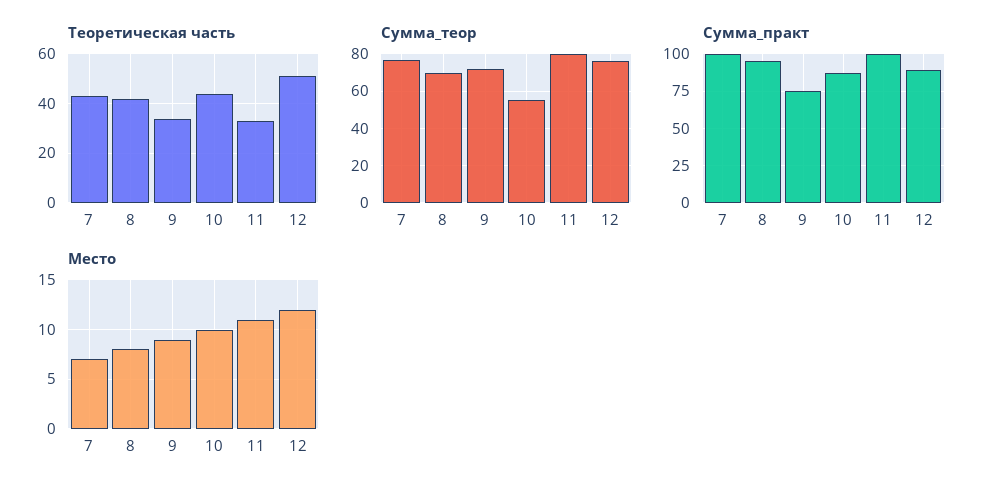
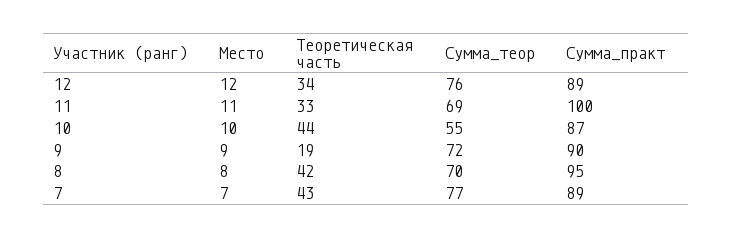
Теоретическая часть, 9: 35 -> 19
Теоретическая часть, 12: 50 -> 34
Сумма_теор, 11: 80 -> 69
Сумма_практ, 7: 100 -> 89
Сумма_практ, 9: 75 -> 90

